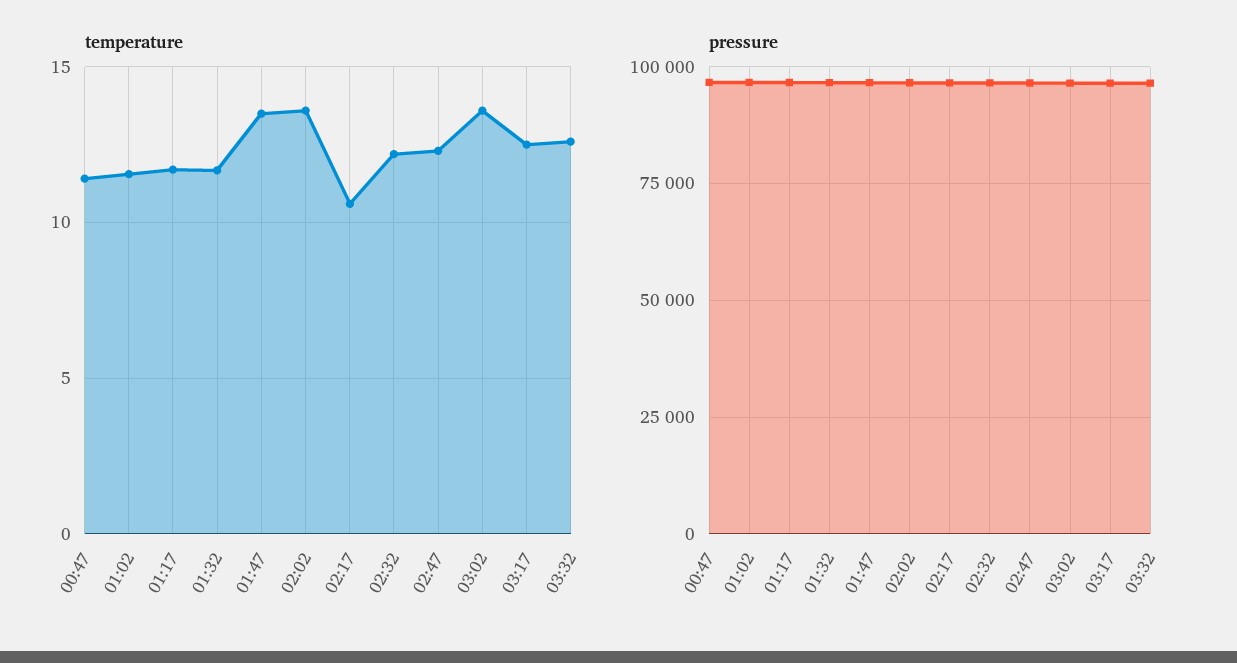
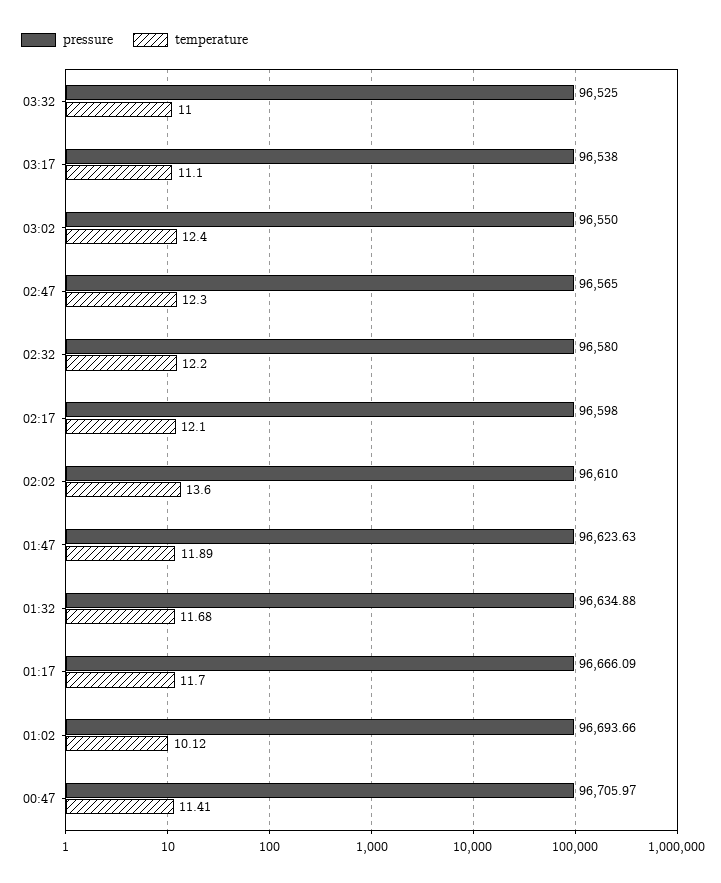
temperature, 01:02: 11.5 -> 10.12
temperature, 01:47: 13.5 -> 11.89
temperature, 02:17: 10.5 -> 12.1
temperature, 03:02: 13.5 -> 12.4
temperature, 03:17: 12.5 -> 11.1
temperature, 03:32: 12.5 -> 11

